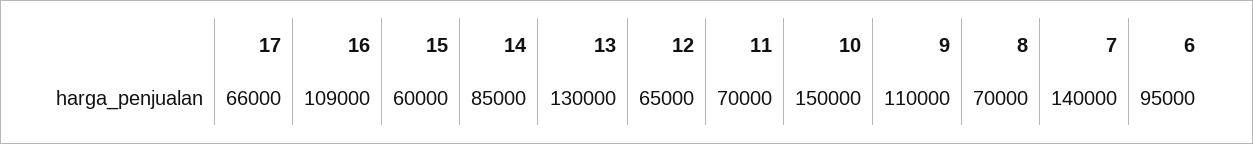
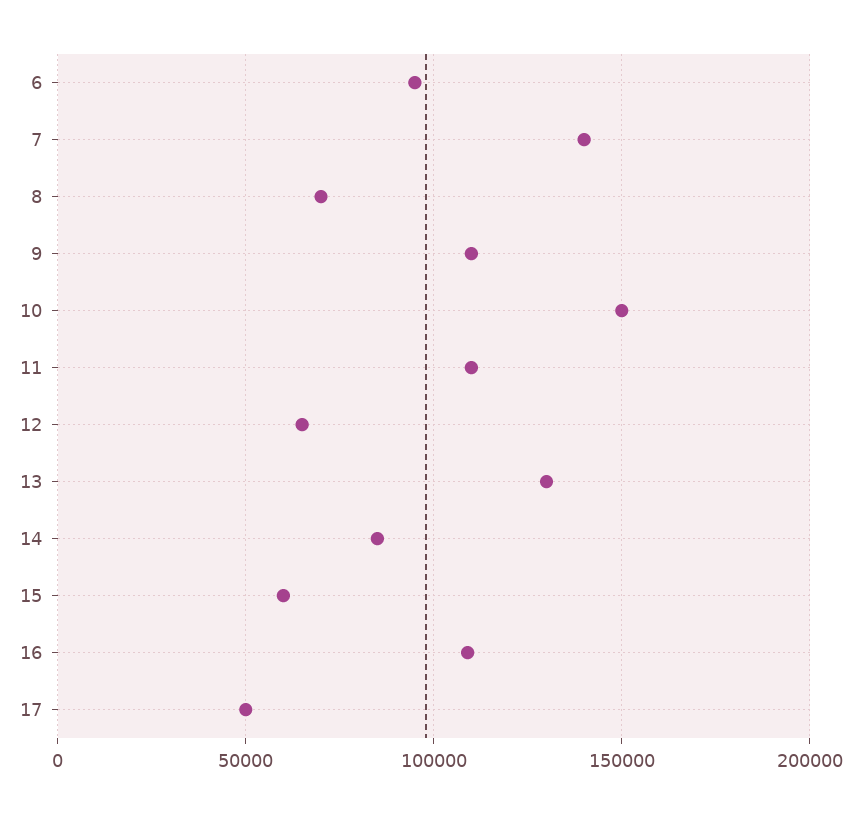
17: 66000 -> 50000
11: 70000 -> 110000

